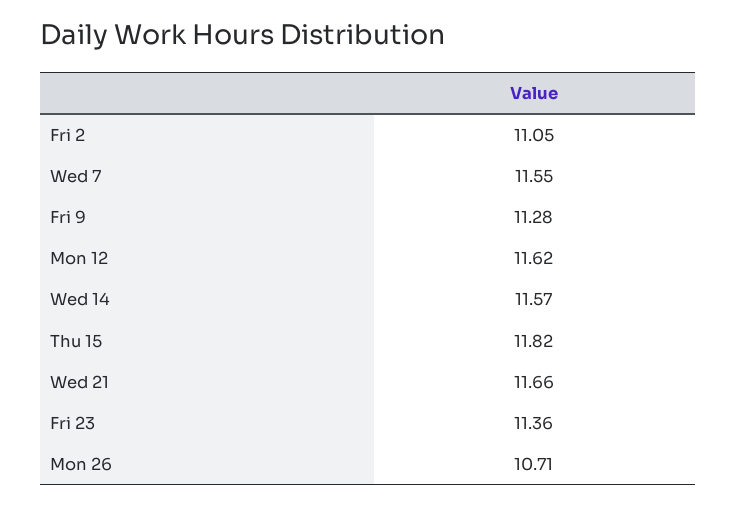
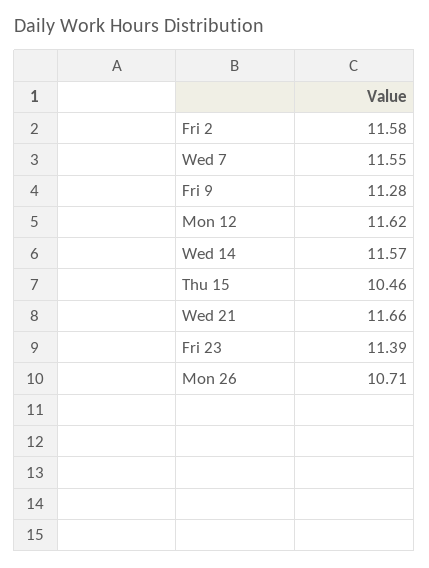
Fri 2: 11.05 -> 11.58
Thu 15: 11.82 -> 10.46
Fri 23: 11.36 -> 11.39

